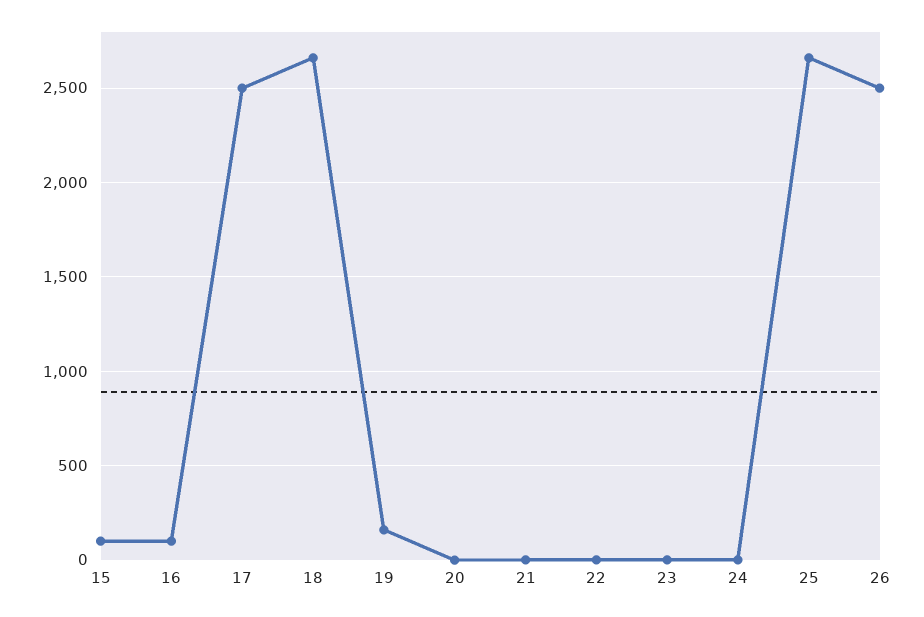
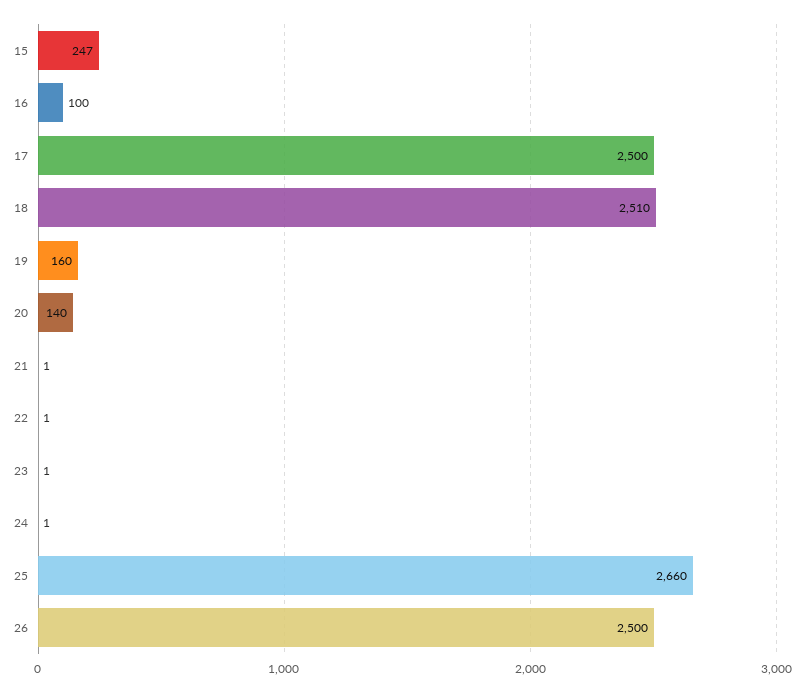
15: 100 -> 247
18: 2650 -> 2510
20: 0 -> 140

